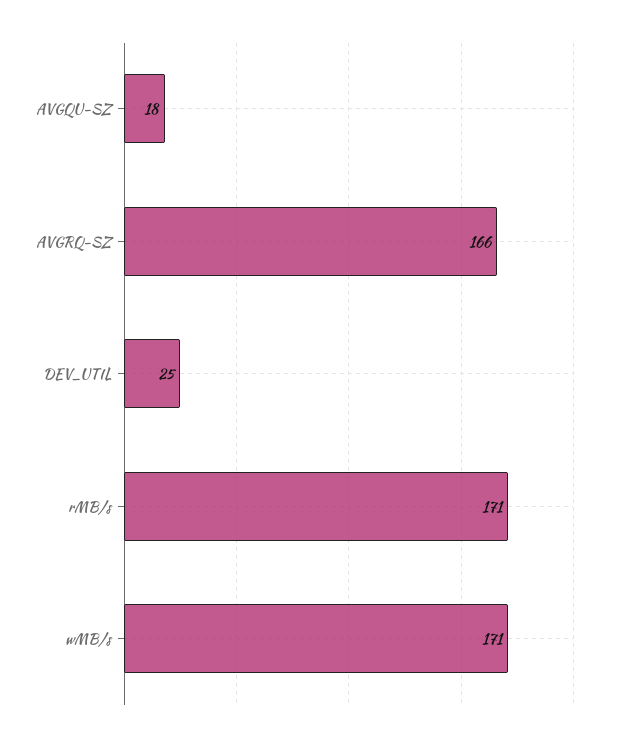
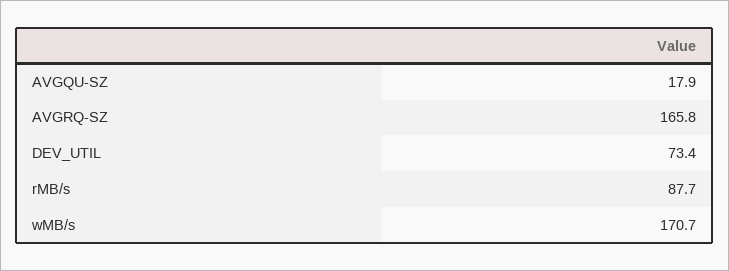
DEV_UTIL: 25 -> 73.4
rMB/s: 171 -> 87.7

